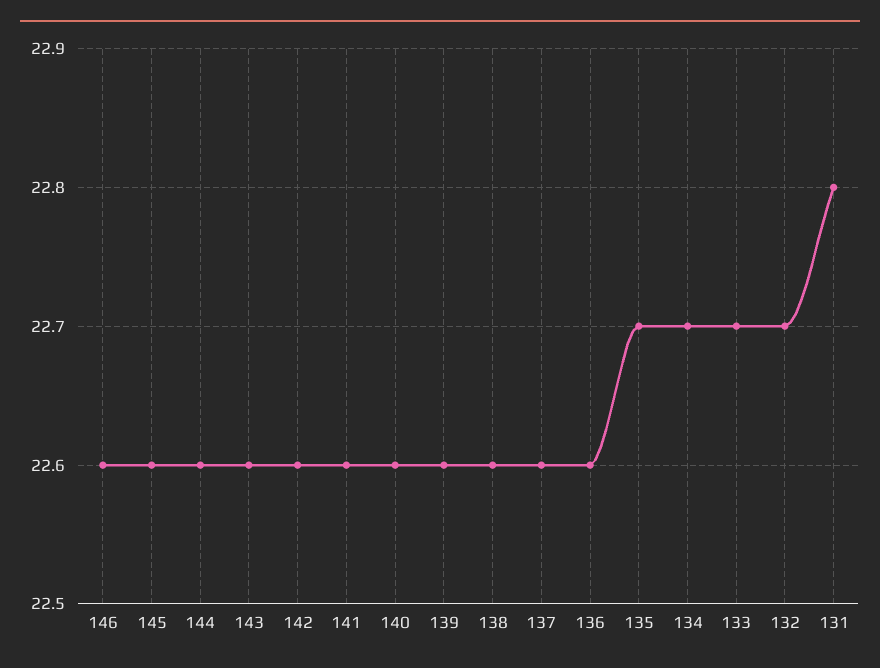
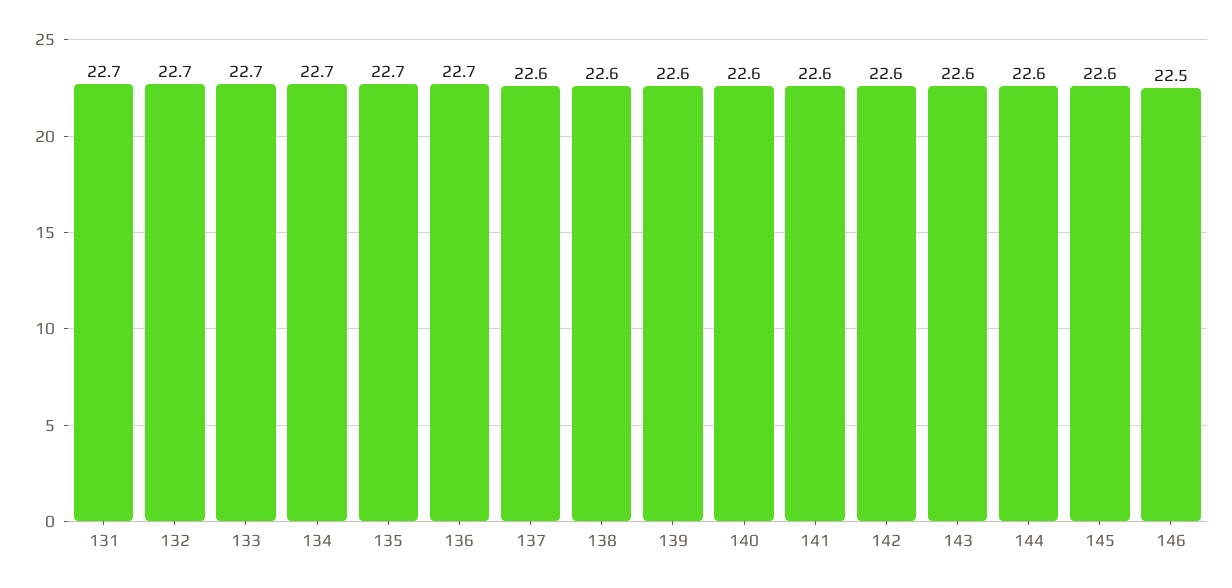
146: 22.6 -> 22.5
136: 22.6 -> 22.7
131: 22.8 -> 22.7

